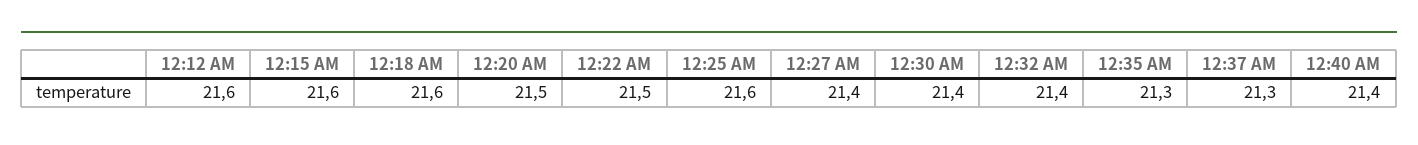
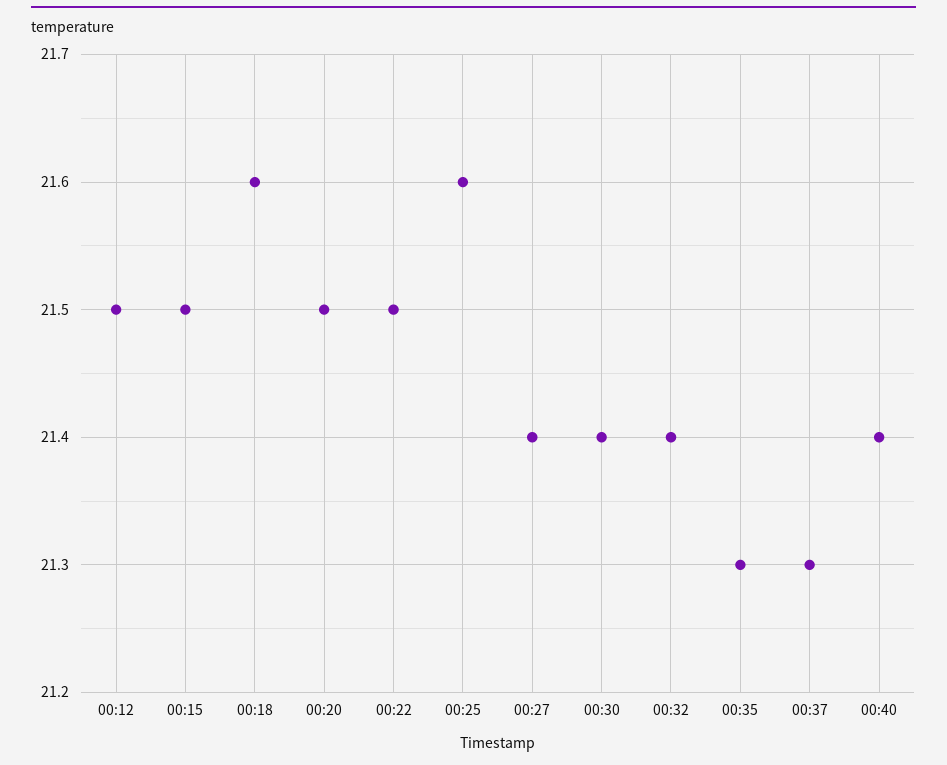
12:12 AM: 21.6 -> 21.5
12:15 AM: 21.6 -> 21.5

